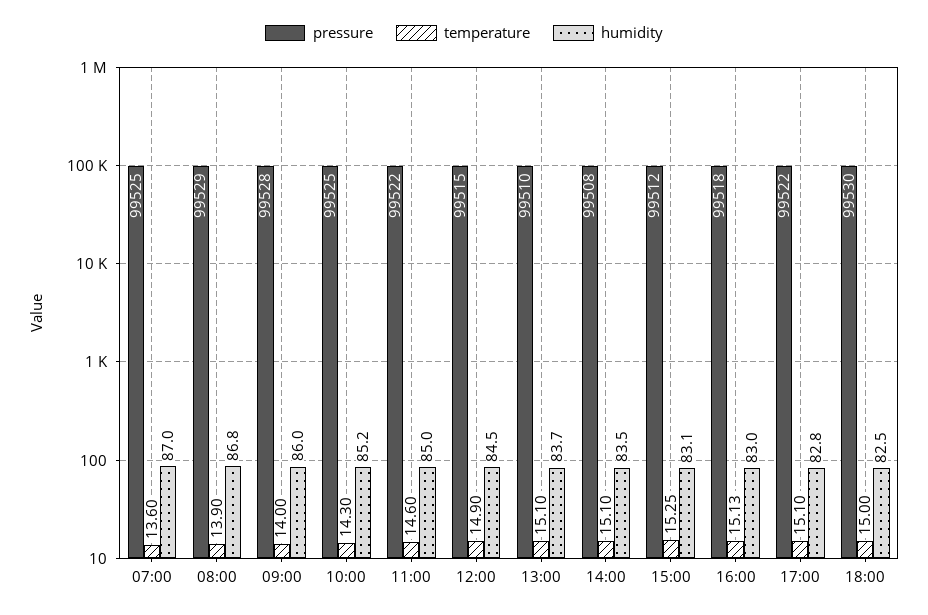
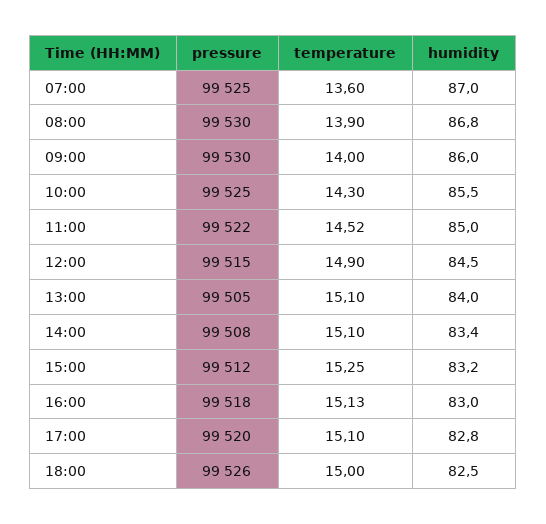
pressure, 08:00: 99529 -> 99530
pressure, 09:00: 99528 -> 99530
humidity, 10:00: 85.2 -> 85.5
temperature, 11:00: 14.6 -> 14.52
pressure, 13:00: 99510 -> 99505
humidity, 13:00: 83.7 -> 84
humidity, 14:00: 83.5 -> 83.4
humidity, 15:00: 83.1 -> 83.2
pressure, 17:00: 99522 -> 99520
pressure, 18:00: 99530 -> 99526

